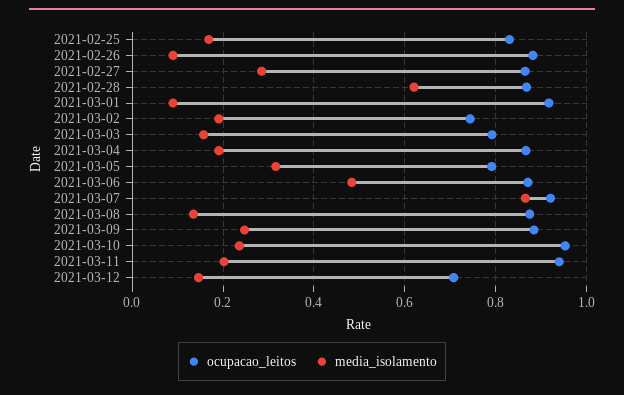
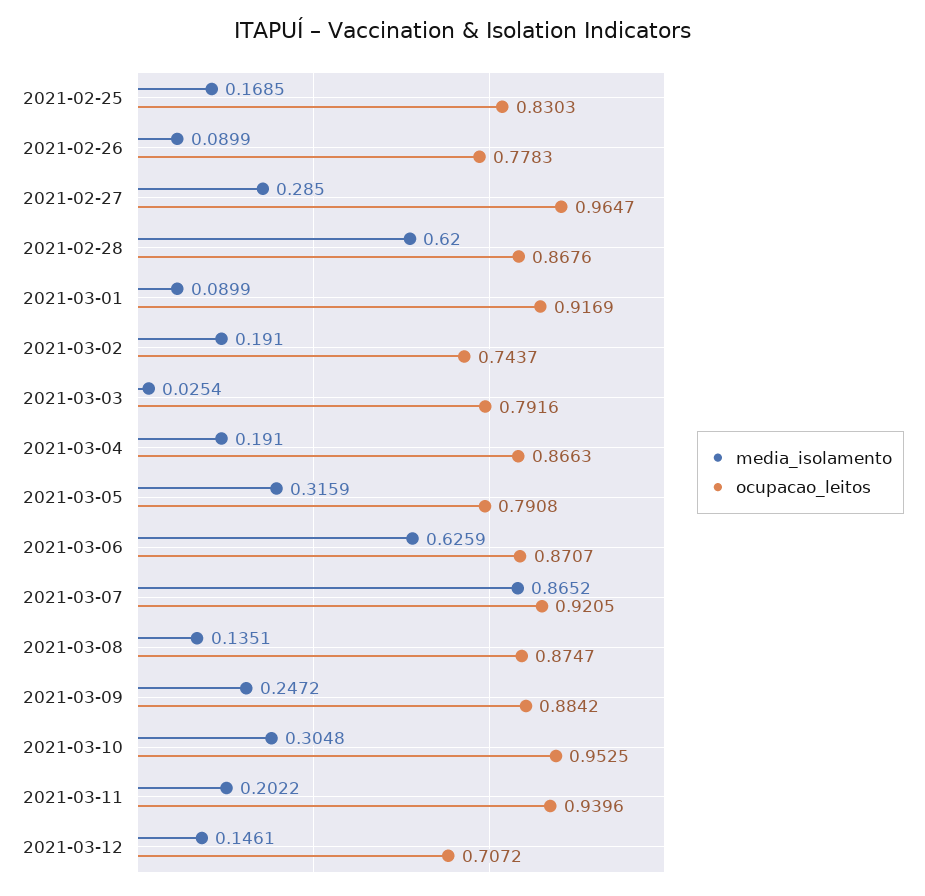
ocupacao_leitos, 2021-02-26: 0.88 -> 0.7783
ocupacao_leitos, 2021-02-27: 0.86 -> 0.9647
media_isolamento, 2021-03-03: 0.16 -> 0.0254
media_isolamento, 2021-03-06: 0.48 -> 0.6259
media_isolamento, 2021-03-10: 0.24 -> 0.3048

